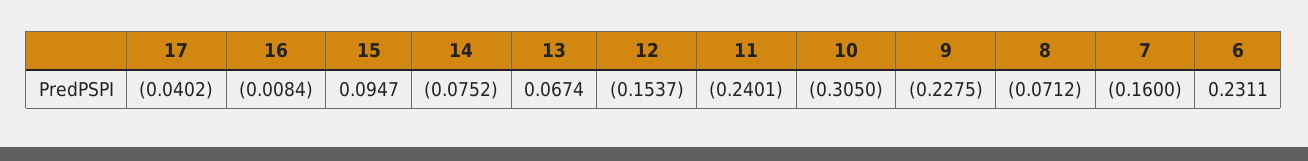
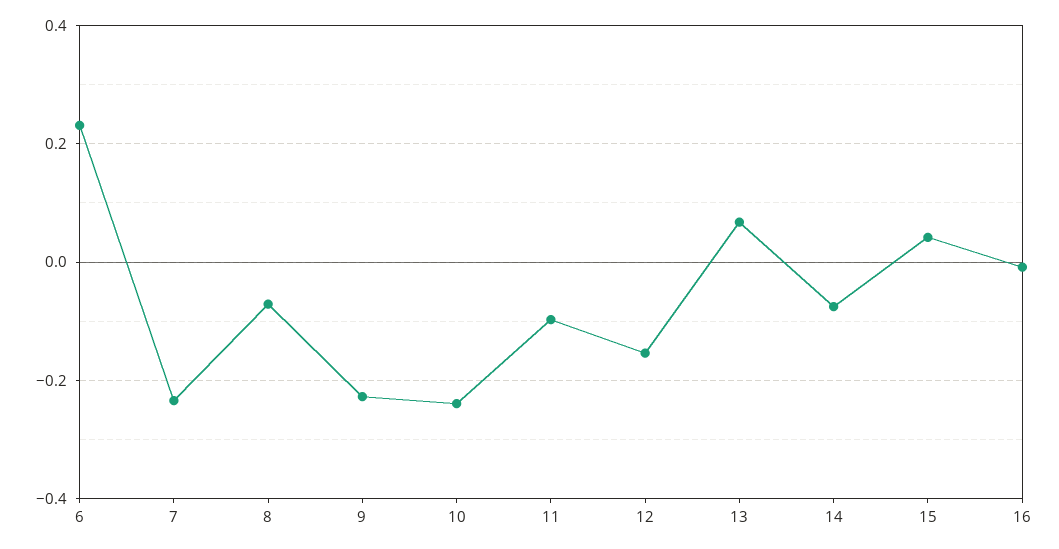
17: -0.0402 -> none
15: 0.0947 -> 0.04
11: -0.2401 -> -0.1
10: -0.305 -> -0.24
7: -0.16 -> -0.24

